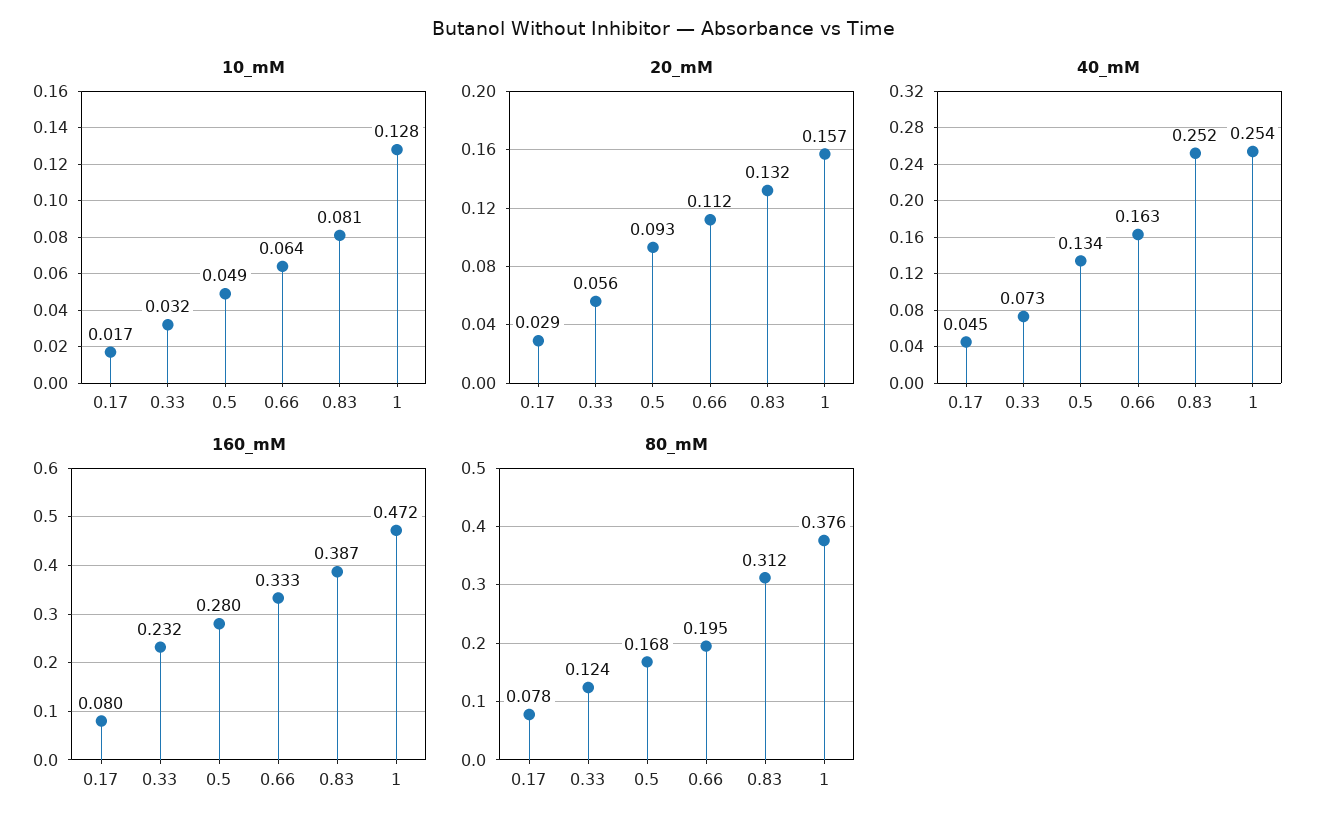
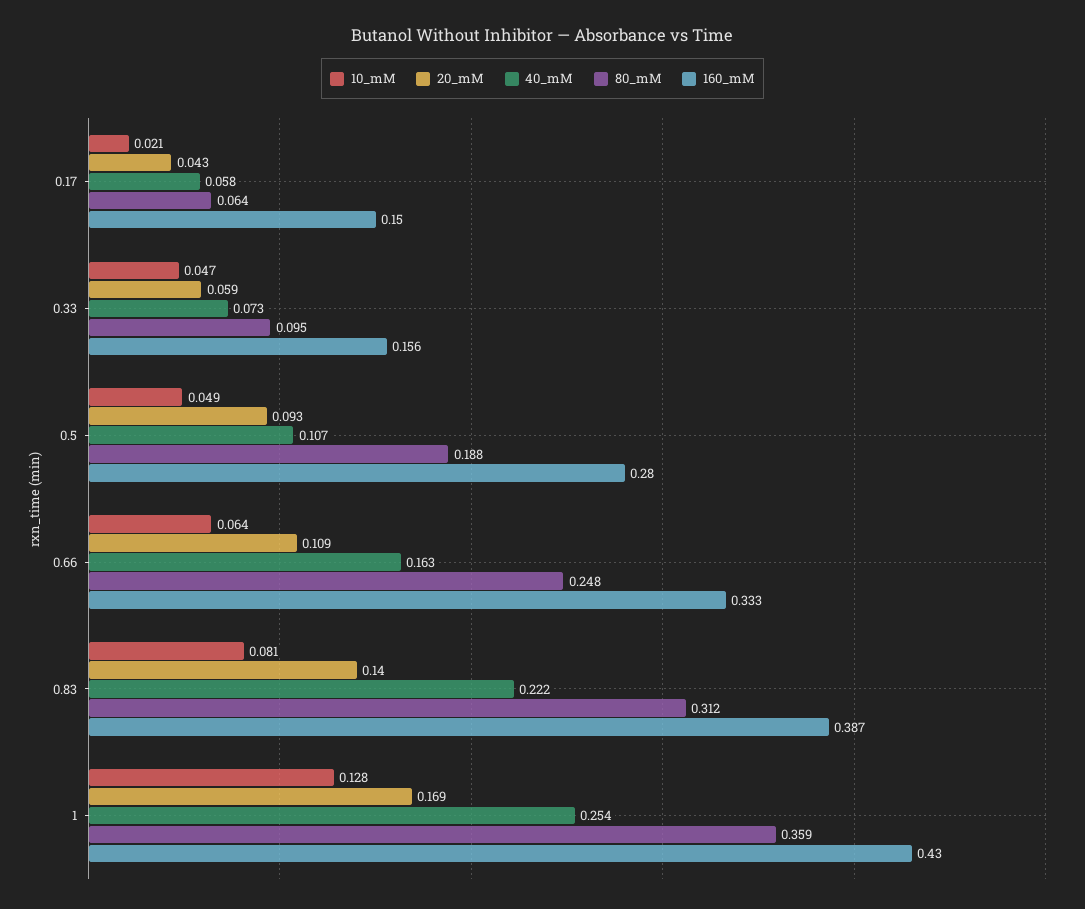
10_mM, 0.17: 0.017 -> 0.021
10_mM, 0.33: 0.032 -> 0.047
20_mM, 0.17: 0.029 -> 0.043
20_mM, 0.33: 0.056 -> 0.059
20_mM, 0.66: 0.112 -> 0.109
20_mM, 0.83: 0.132 -> 0.14
20_mM, 1: 0.157 -> 0.169
40_mM, 0.17: 0.045 -> 0.058
40_mM, 0.5: 0.134 -> 0.107
40_mM, 0.83: 0.252 -> 0.222
160_mM, 0.17: 0.08 -> 0.15
160_mM, 0.33: 0.232 -> 0.156
160_mM, 1: 0.472 -> 0.43
80_mM, 0.17: 0.078 -> 0.064
80_mM, 0.33: 0.124 -> 0.095
80_mM, 0.5: 0.168 -> 0.188
80_mM, 0.66: 0.195 -> 0.248
80_mM, 1: 0.376 -> 0.359

